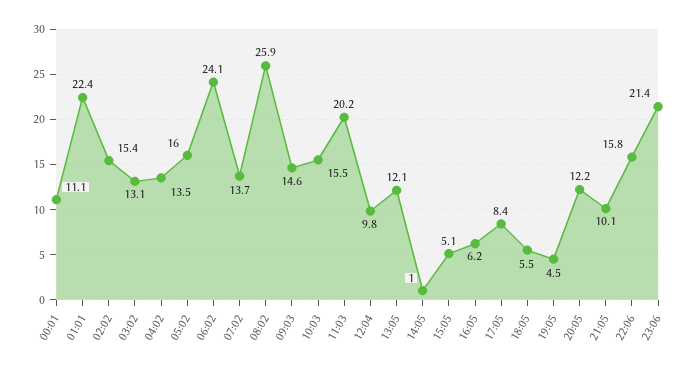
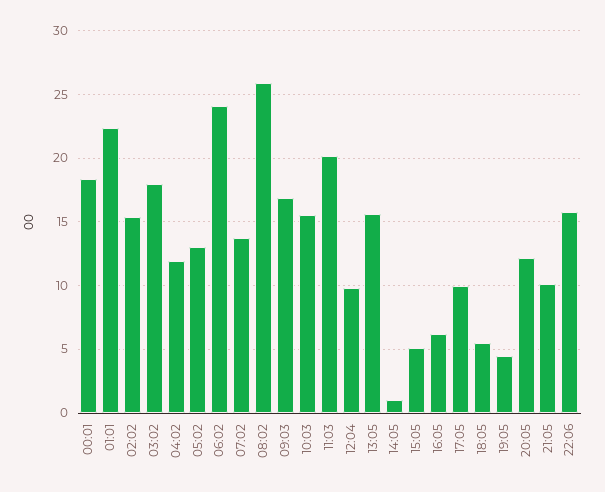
00:01: 11.1 -> 18.5
03:02: 13.1 -> 18
04:02: 13.5 -> 12
05:02: 16 -> 13
09:03: 14.6 -> 17
13:05: 12.1 -> 15.5
17:05: 8.4 -> 10
23:06: 21.4 -> none

